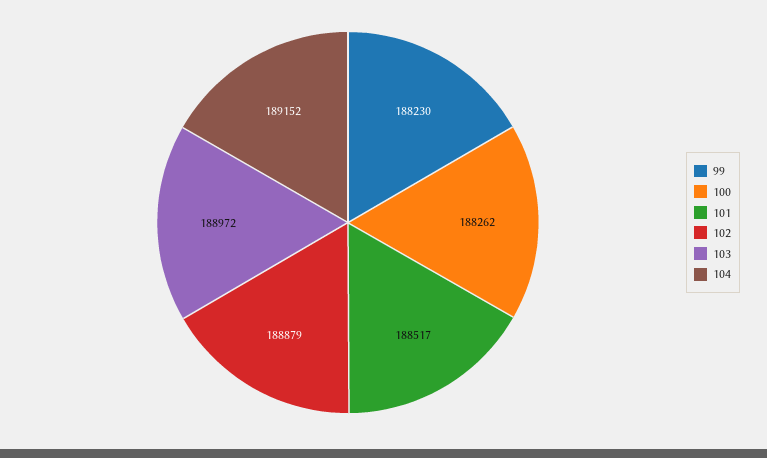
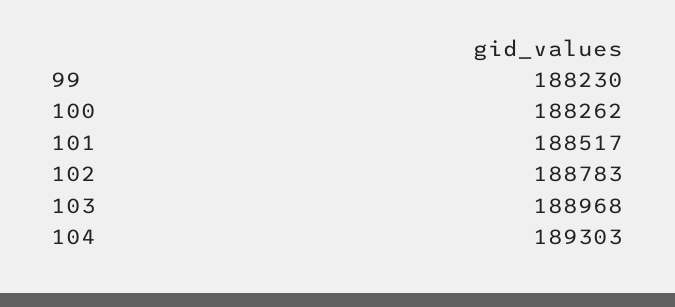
102: 188879 -> 188783
103: 188972 -> 188968
104: 189152 -> 189303

